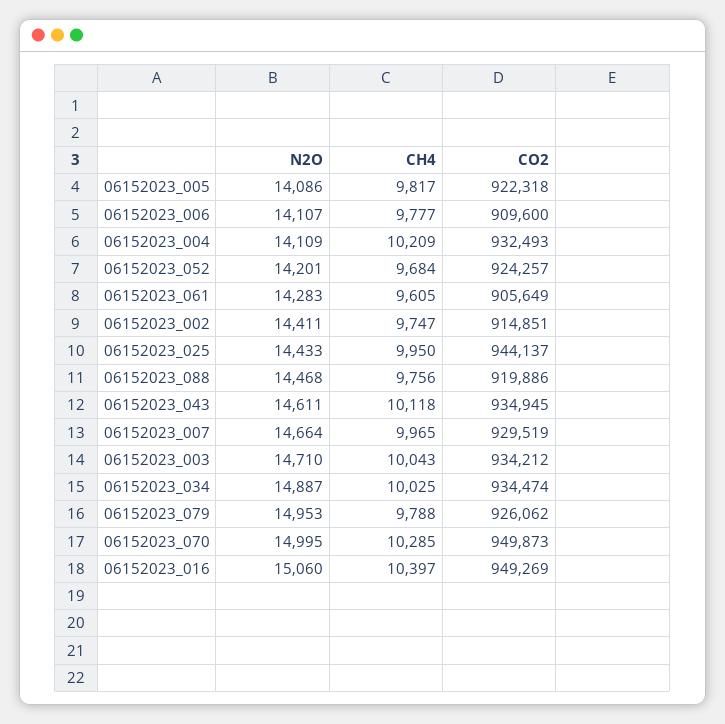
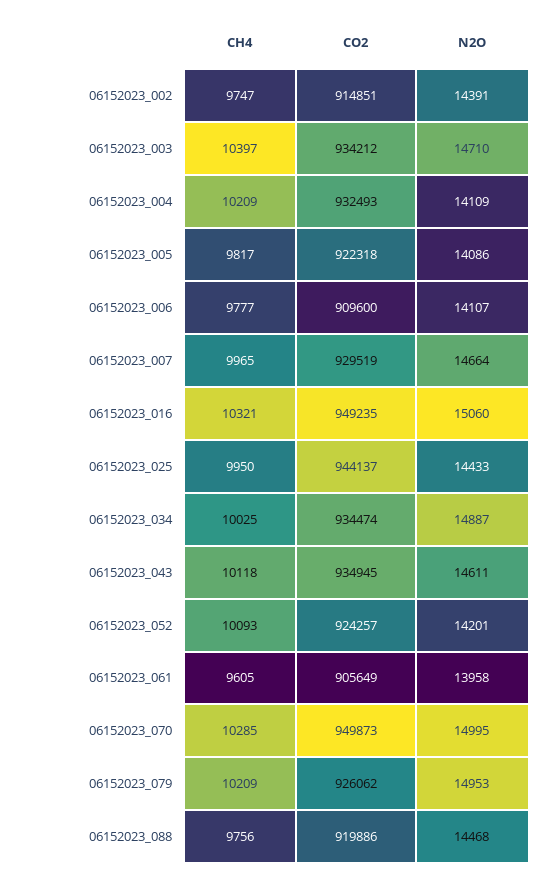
CH4, 06152023_052: 9684 -> 10093
N2O, 06152023_061: 14283 -> 13958
N2O, 06152023_002: 14411 -> 14391
CH4, 06152023_003: 10043 -> 10397
CH4, 06152023_079: 9788 -> 10209
CH4, 06152023_016: 10397 -> 10321
CO2, 06152023_016: 949269 -> 949235

